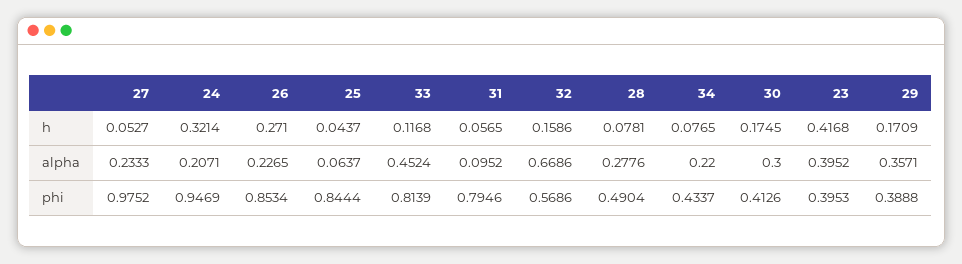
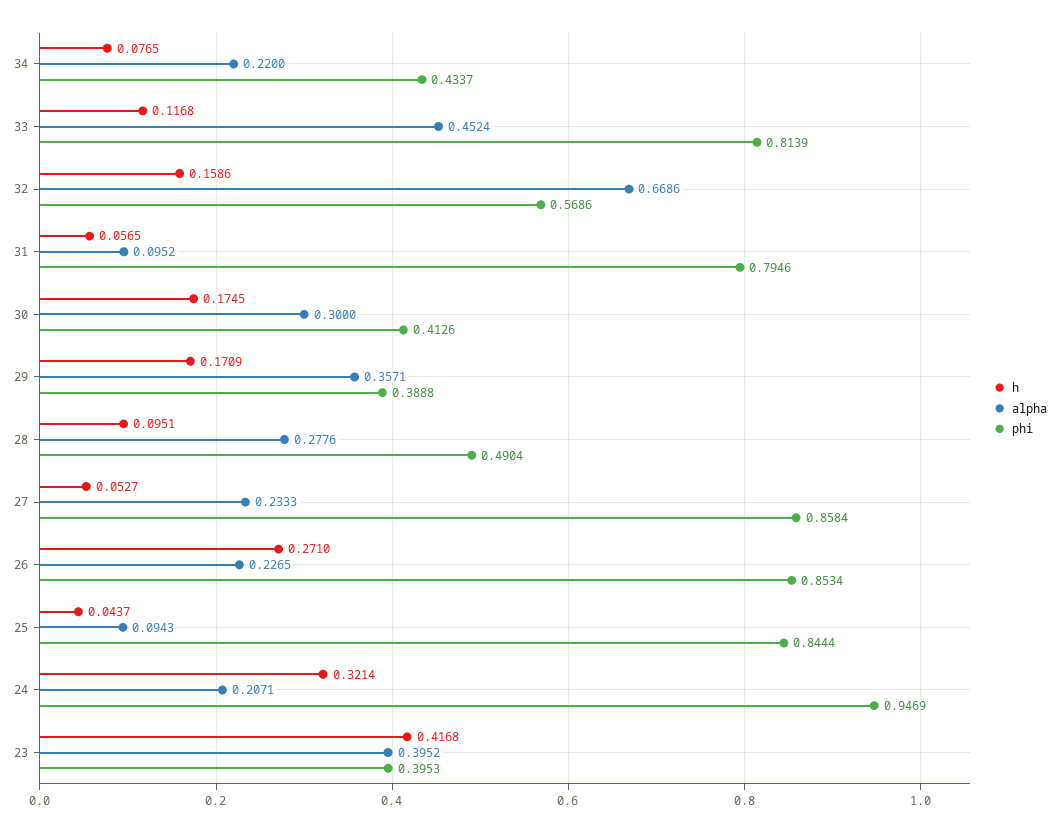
h, 28: 0.0781 -> 0.0951
alpha, 25: 0.0637 -> 0.0943
phi, 27: 0.9752 -> 0.8584

